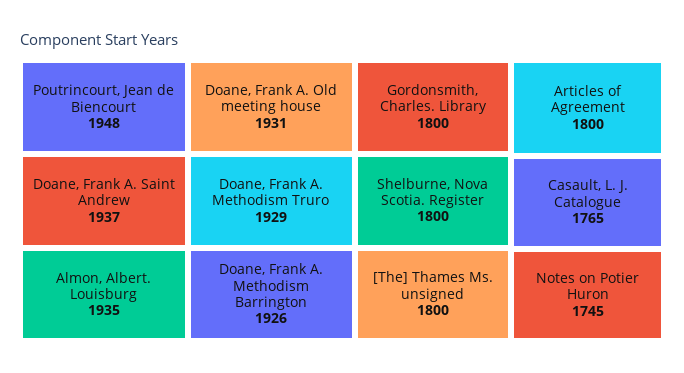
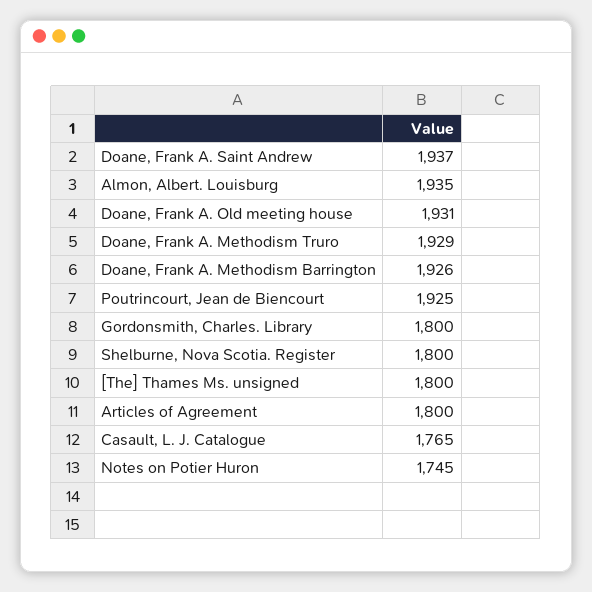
Poutrincourt, Jean de Biencourt: 1948 -> 1925

